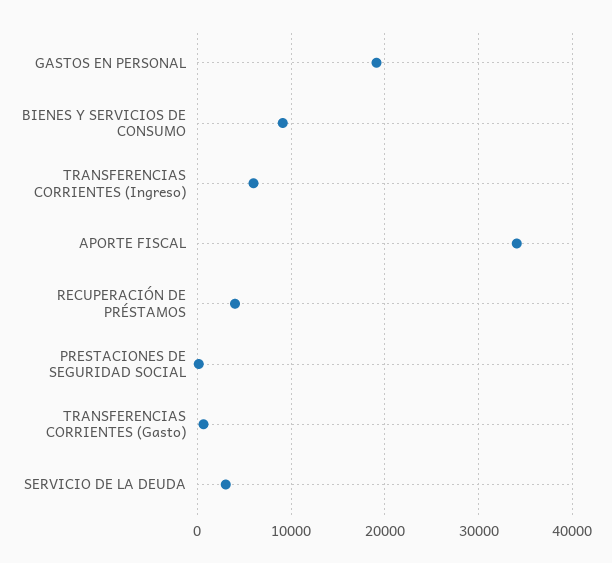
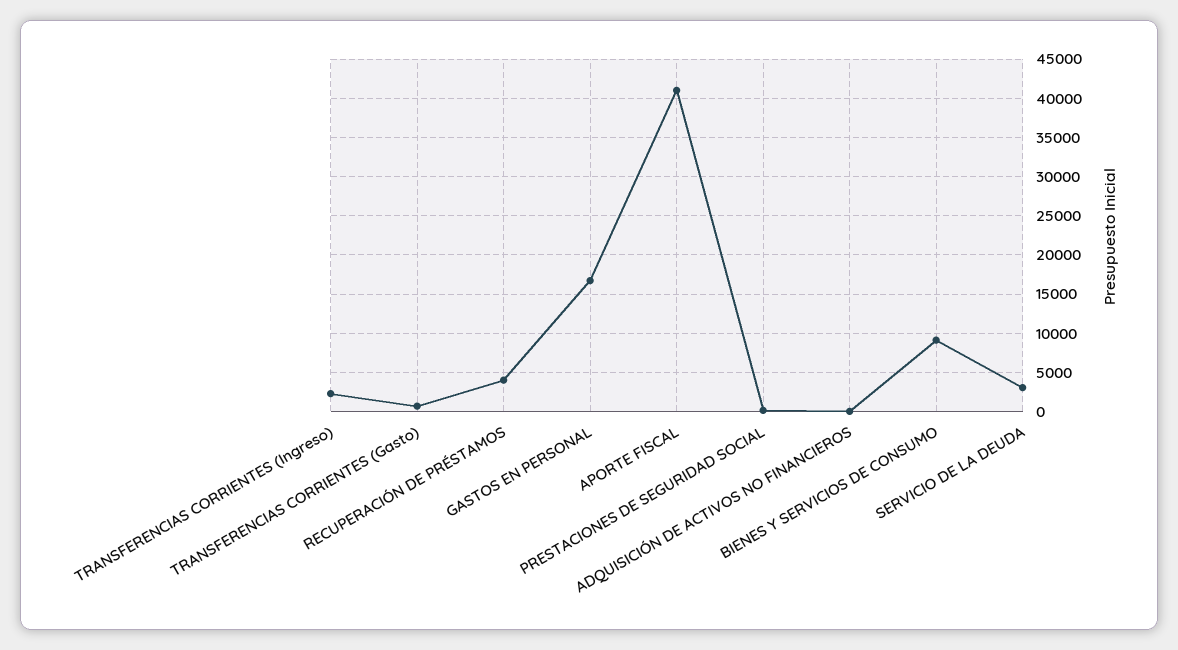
GASTOS EN PERSONAL: 19000 -> 17000
TRANSFERENCIAS CORRIENTES (Ingreso): 6000 -> 2000
APORTE FISCAL: 34000 -> 41000
ADQUISICIÓN DE ACTIVOS NO FINANCIEROS: none -> 0

